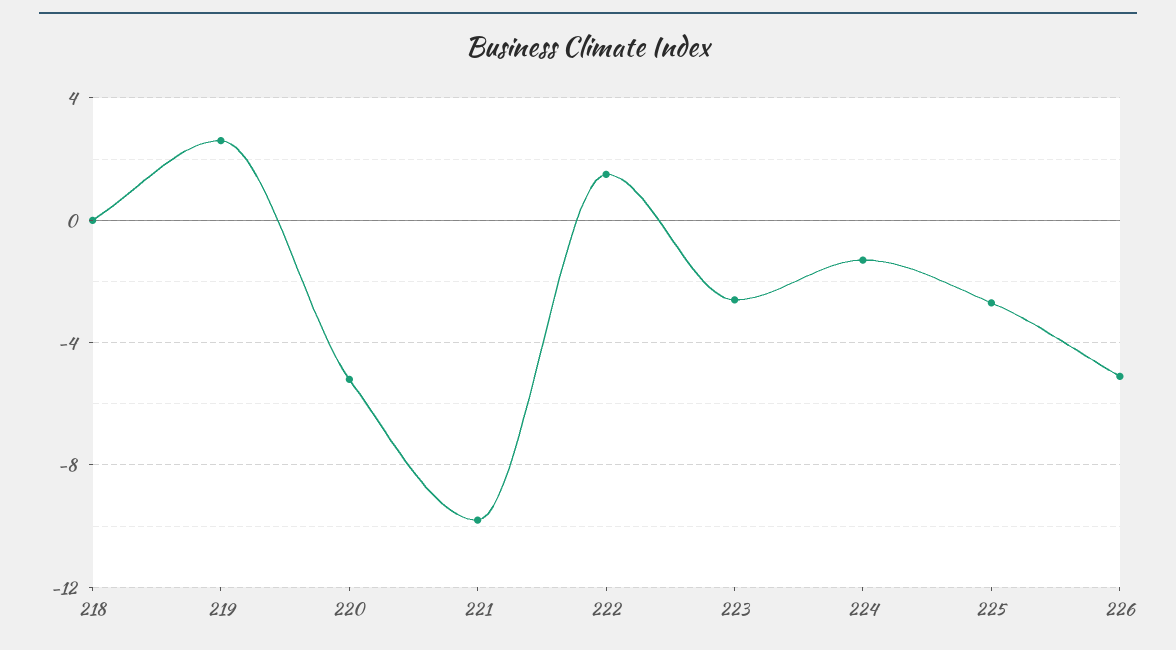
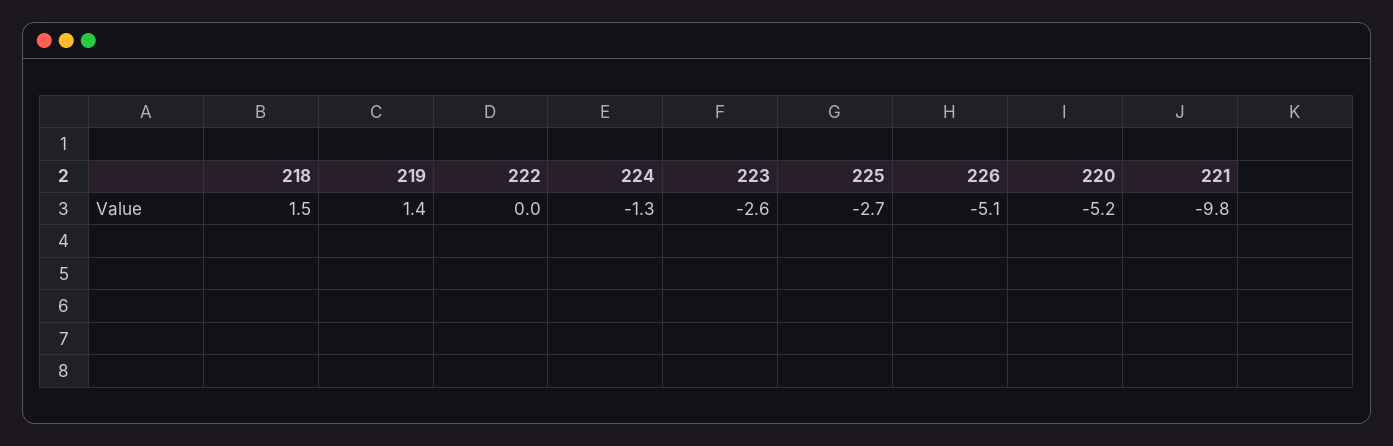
218: 0 -> 1.5
219: 2.5 -> 1.4
222: 1.5 -> 0

